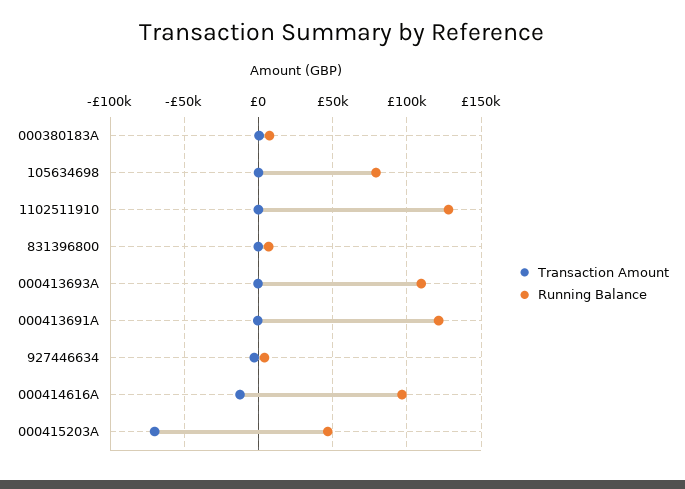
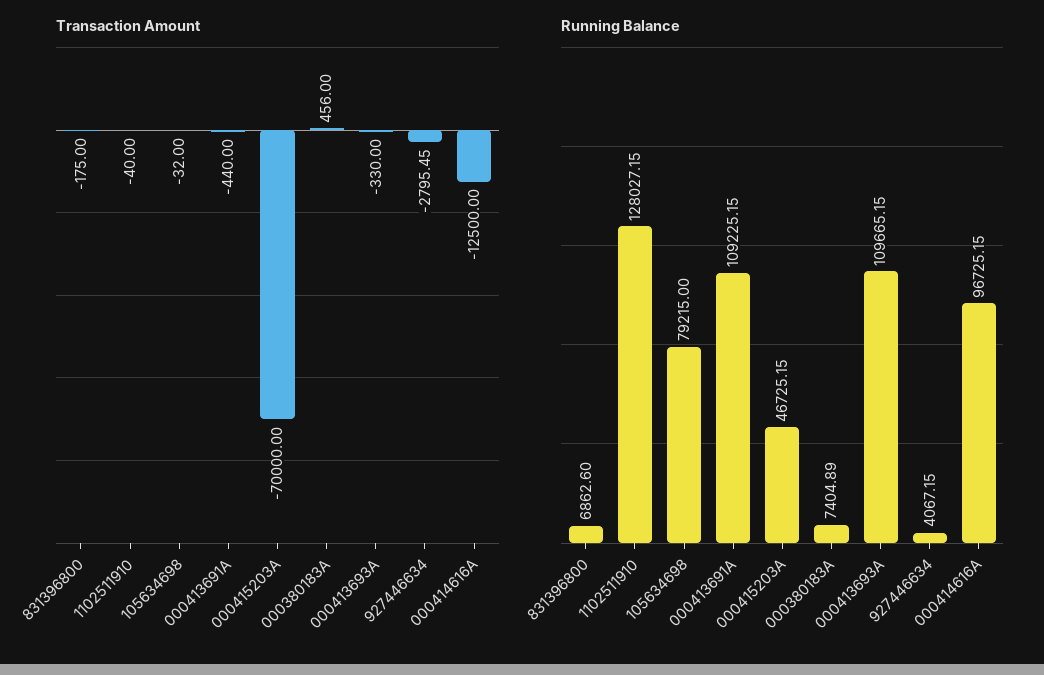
Running Balance, 000413691A: 120000 -> 109225.15

